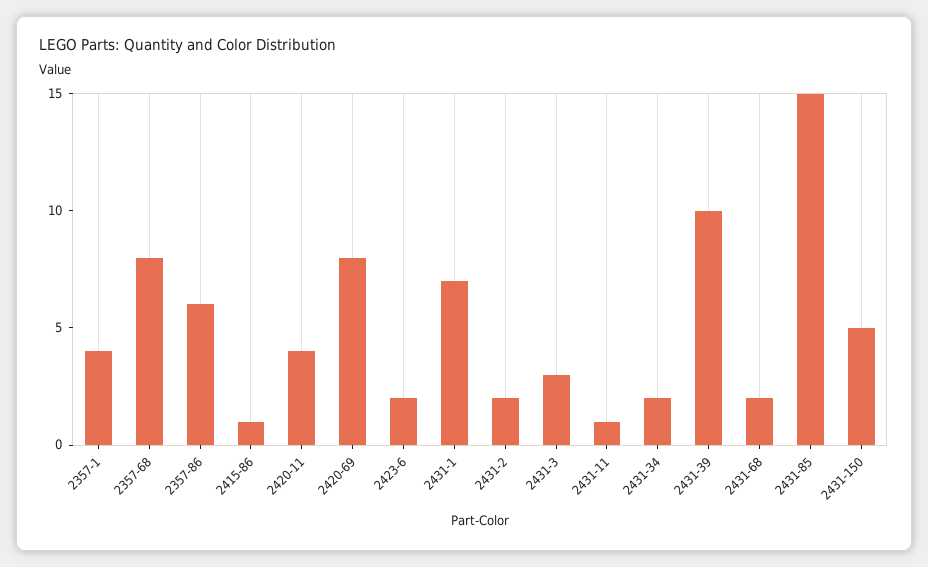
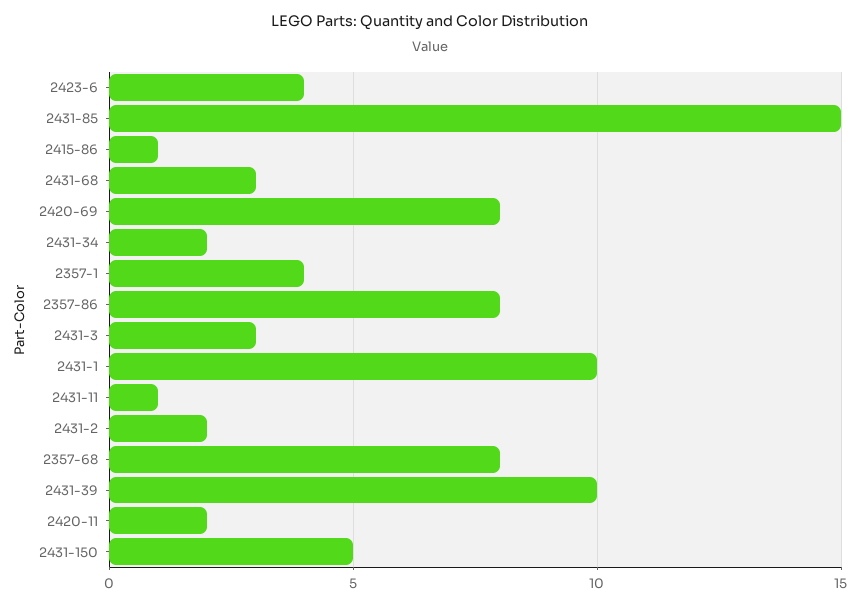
2357-86: 6 -> 8
2420-11: 4 -> 2
2423-6: 2 -> 4
2431-1: 7 -> 10
2431-68: 2 -> 3

